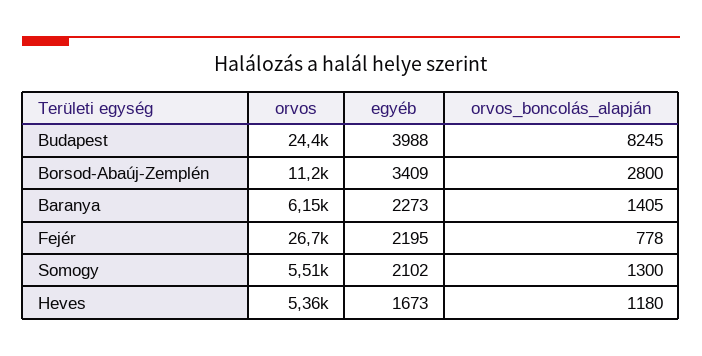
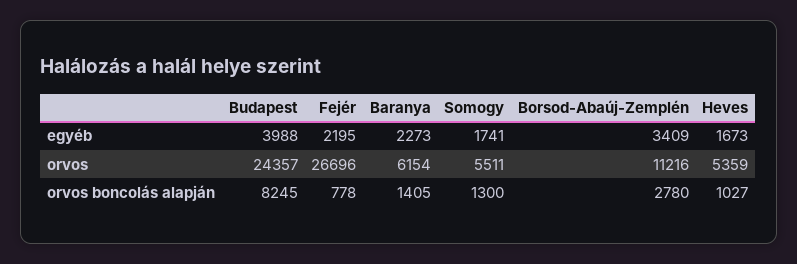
orvos_boncolás_alapján, Borsod-Abaúj-Zemplén: 2800 -> 2780
egyéb, Somogy: 2102 -> 1741
orvos_boncolás_alapján, Heves: 1180 -> 1027

